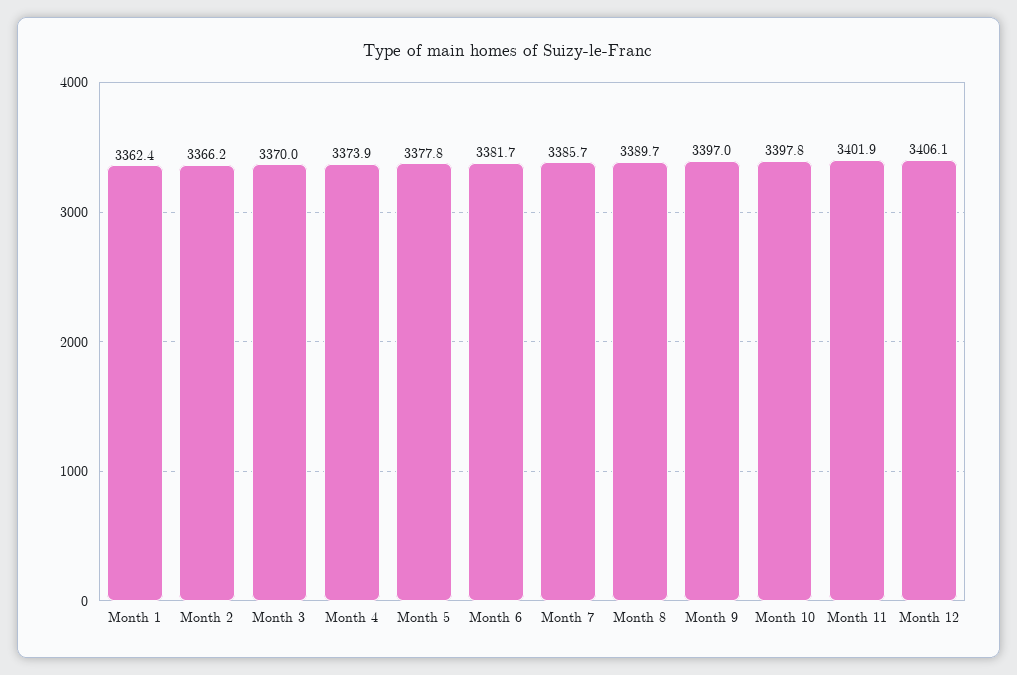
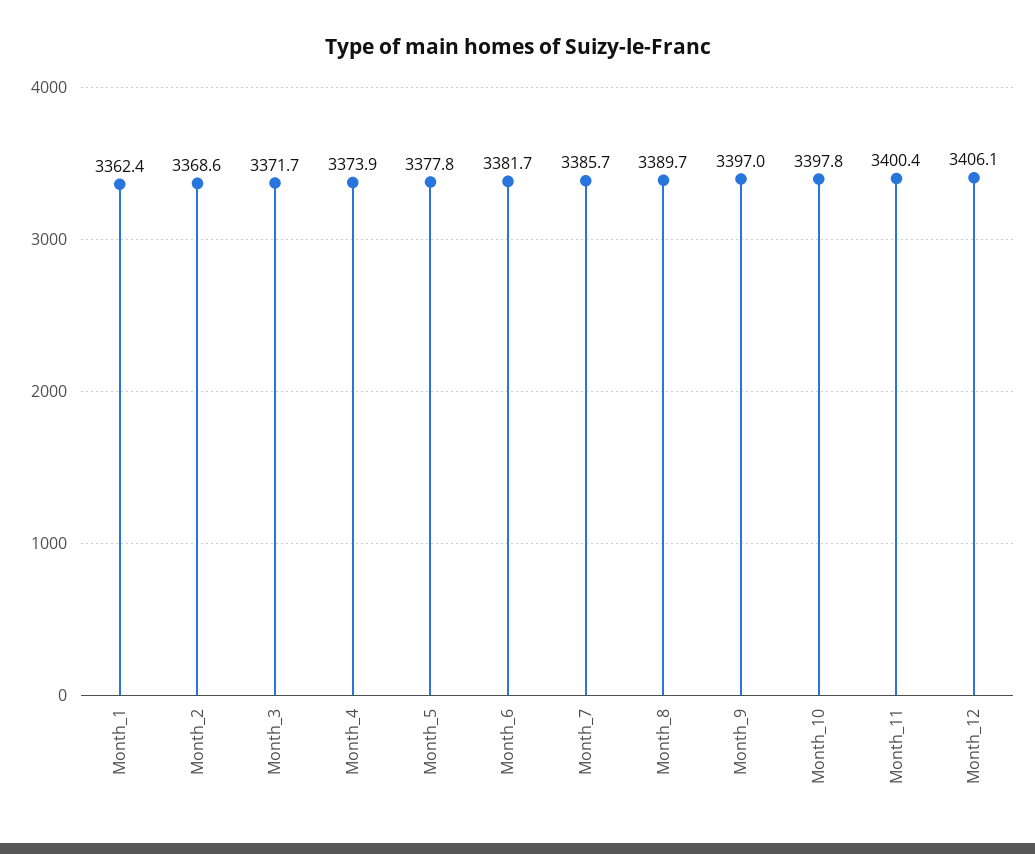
Month 2: 3366.2 -> 3368.6
Month 3: 3370 -> 3371.7
Month 11: 3401.9 -> 3400.4

